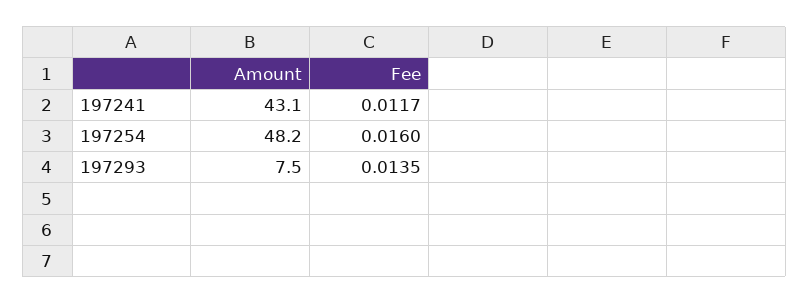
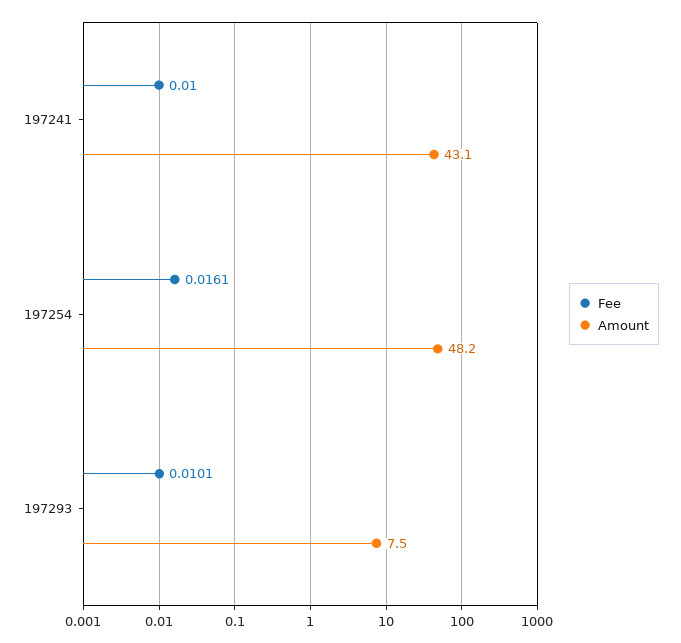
Fee, 197241: 0.0117 -> 0.01
Fee, 197254: 0.016 -> 0.0161
Fee, 197293: 0.0135 -> 0.0101

